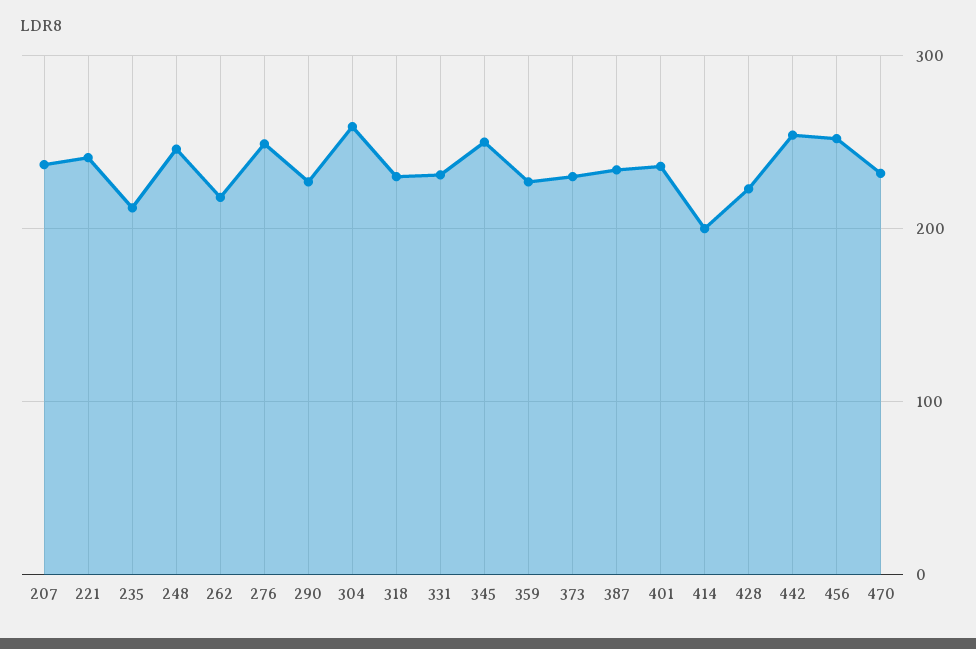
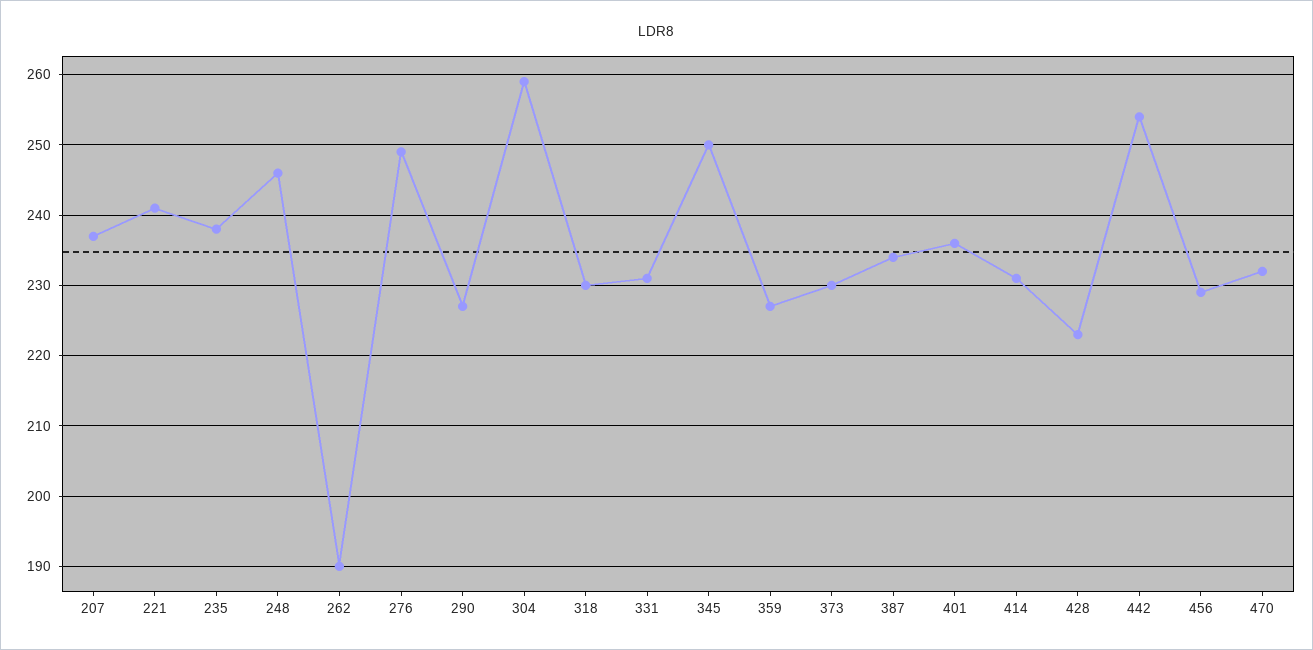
235: 210 -> 238
262: 220 -> 190
414: 200 -> 231
456: 250 -> 229

